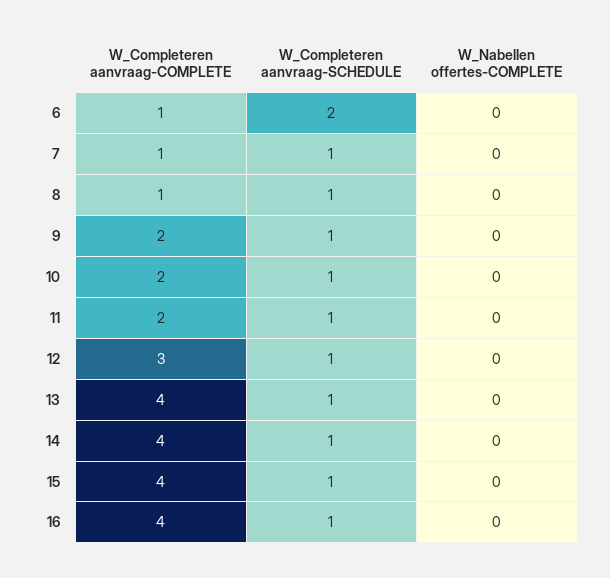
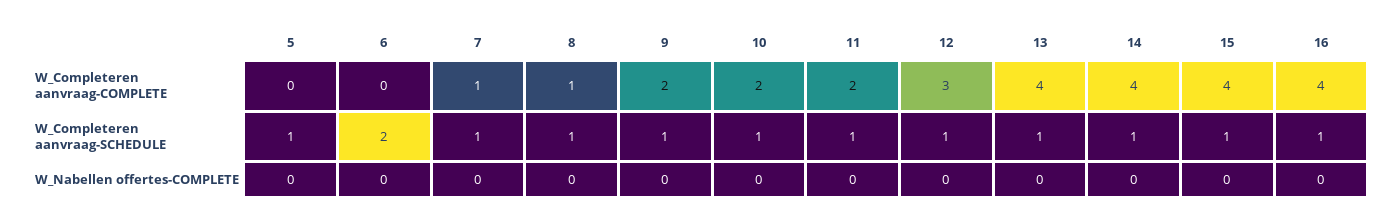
W_Completeren aanvraag-COMPLETE, 6: 1 -> 0
W_Completeren aanvraag-COMPLETE, 5: none -> 0
W_Completeren aanvraag-SCHEDULE, 5: none -> 1
W_Nabellen offertes-COMPLETE, 5: none -> 0

